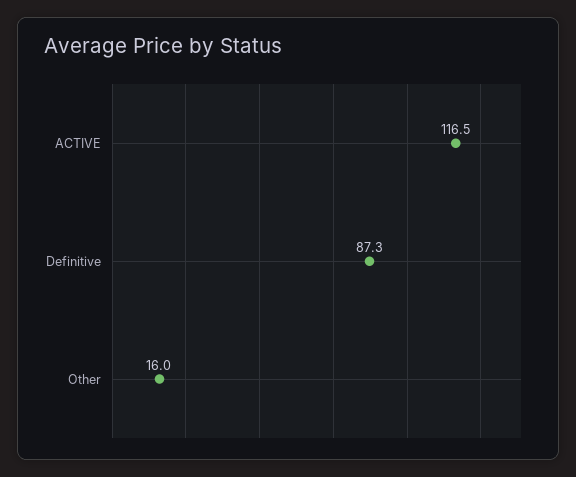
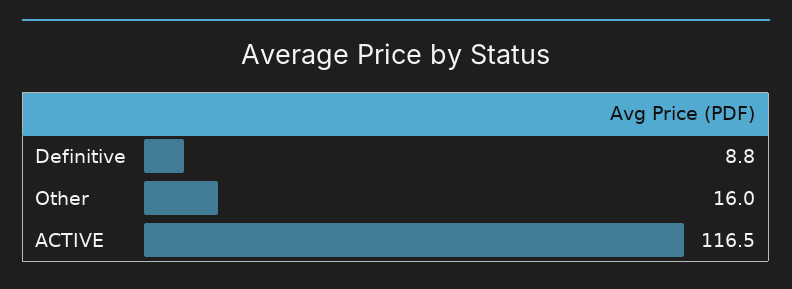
Definitive: 87.3 -> 8.8

